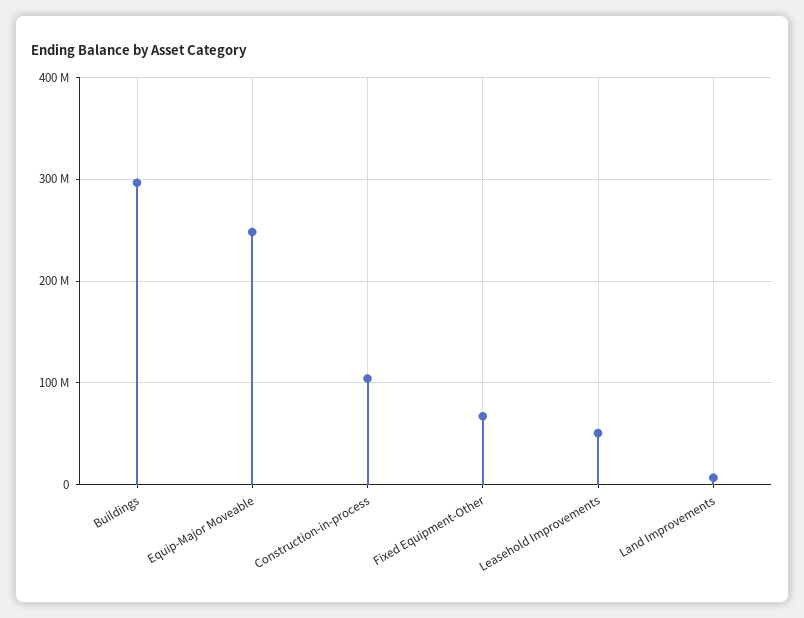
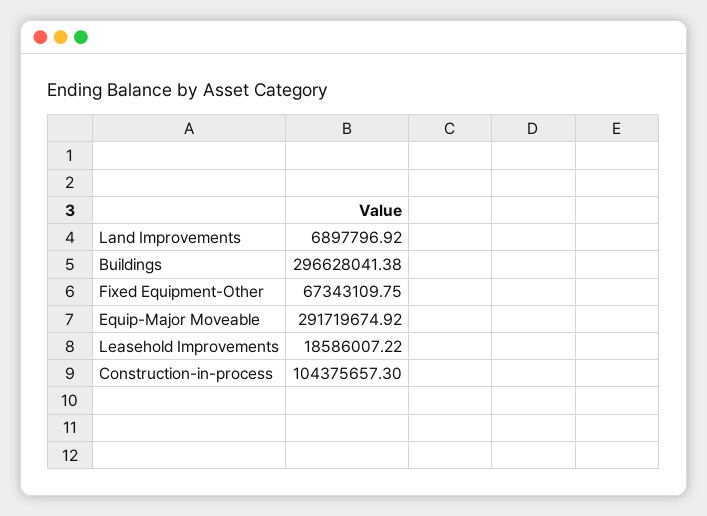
Equip-Major Moveable: 250000000 -> 291719674.92
Leasehold Improvements: 50000000 -> 18586007.22

